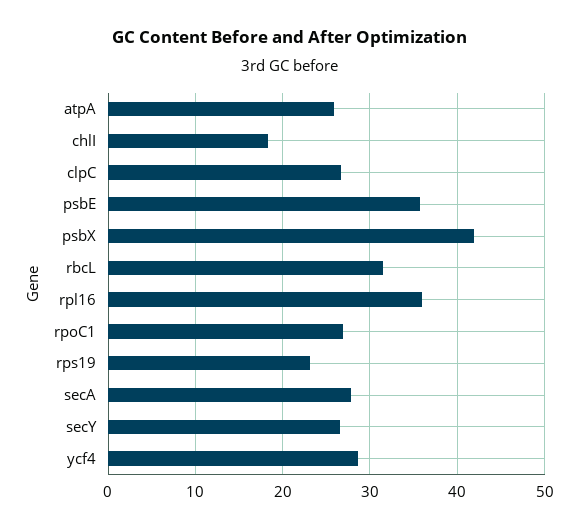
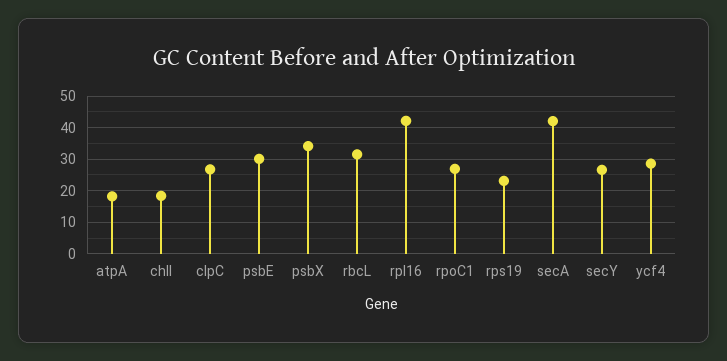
atpA: 26 -> 18
psbE: 36 -> 30
psbX: 42 -> 34
rpl16: 36 -> 42
secA: 28 -> 42

